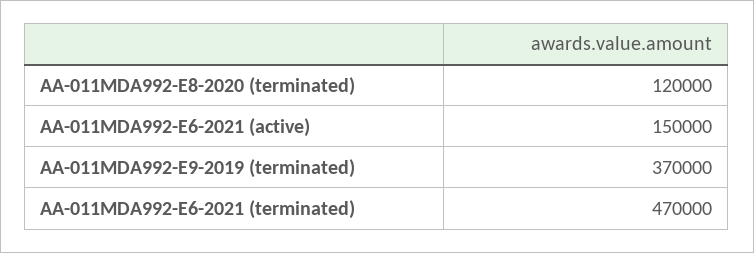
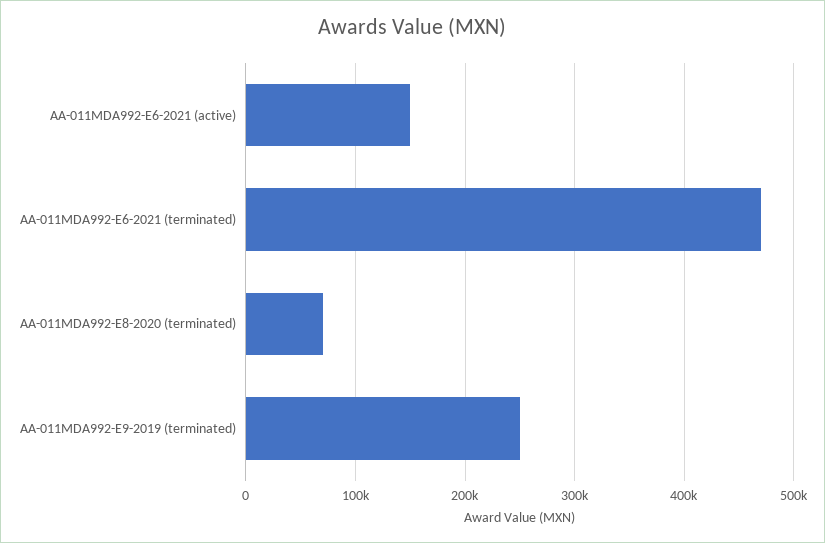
AA-011MDA992-E8-2020 (terminated): 120000 -> 70000
AA-011MDA992-E9-2019 (terminated): 370000 -> 250000

